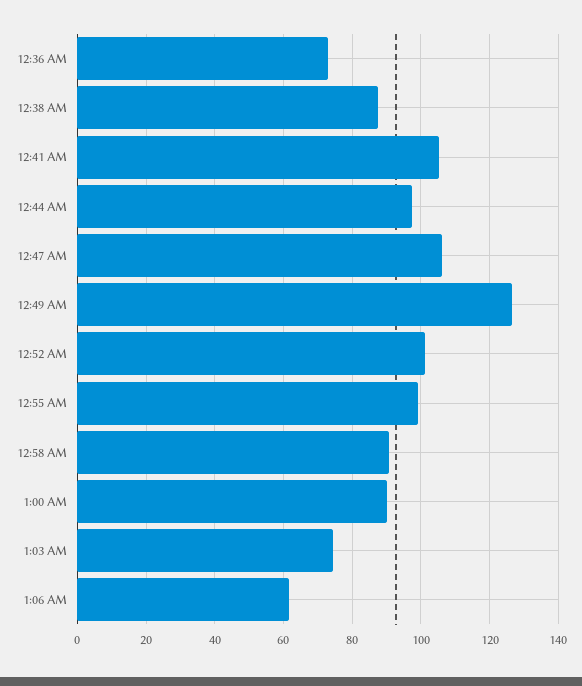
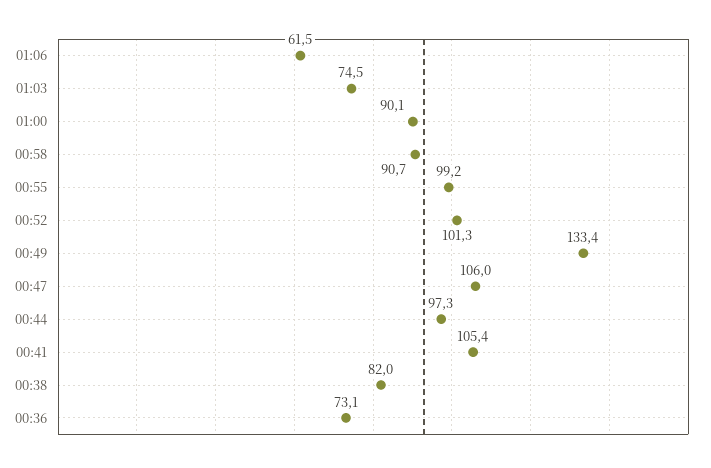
12:38 AM: 88 -> 82
12:49 AM: 126 -> 133.4

